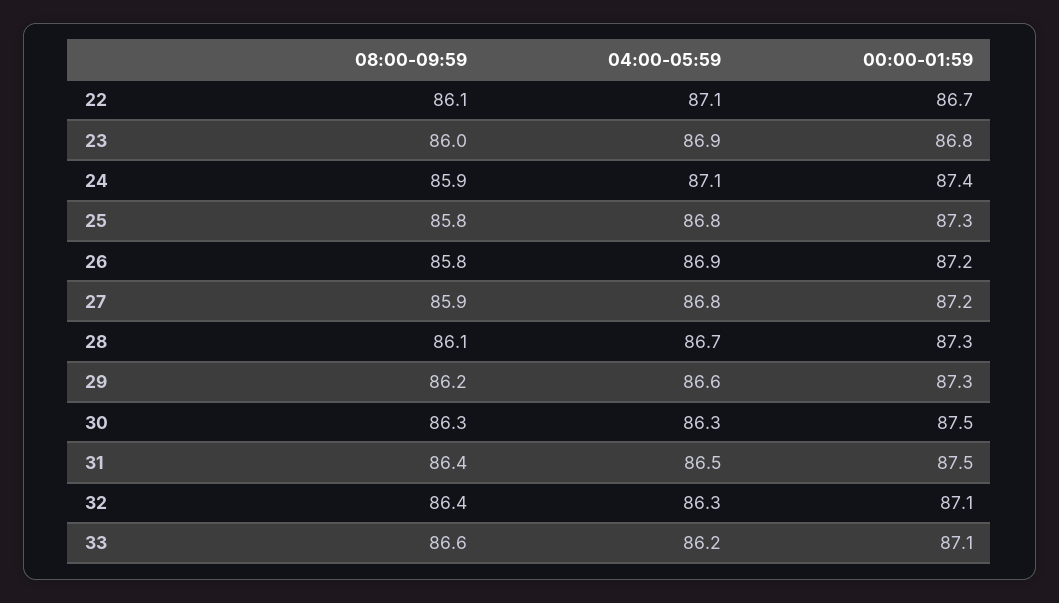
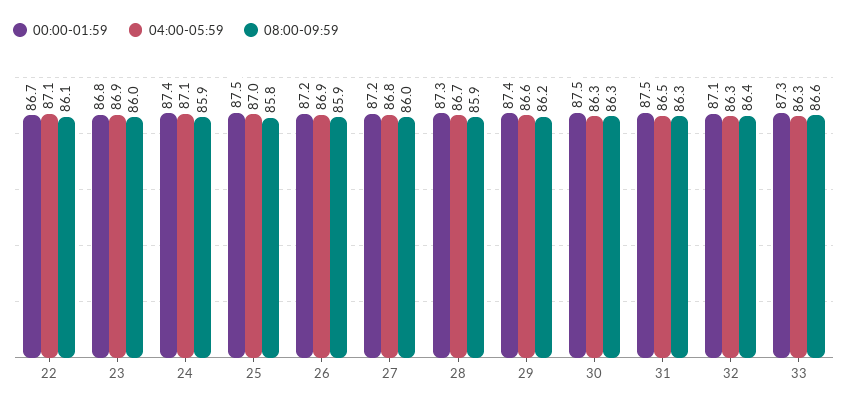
04:00-05:59, 25: 86.8 -> 87
00:00-01:59, 25: 87.3 -> 87.5
08:00-09:59, 26: 85.8 -> 85.9
08:00-09:59, 27: 85.9 -> 86
08:00-09:59, 28: 86.1 -> 85.9
00:00-01:59, 29: 87.3 -> 87.4
08:00-09:59, 31: 86.4 -> 86.3
04:00-05:59, 33: 86.2 -> 86.3
00:00-01:59, 33: 87.1 -> 87.3

